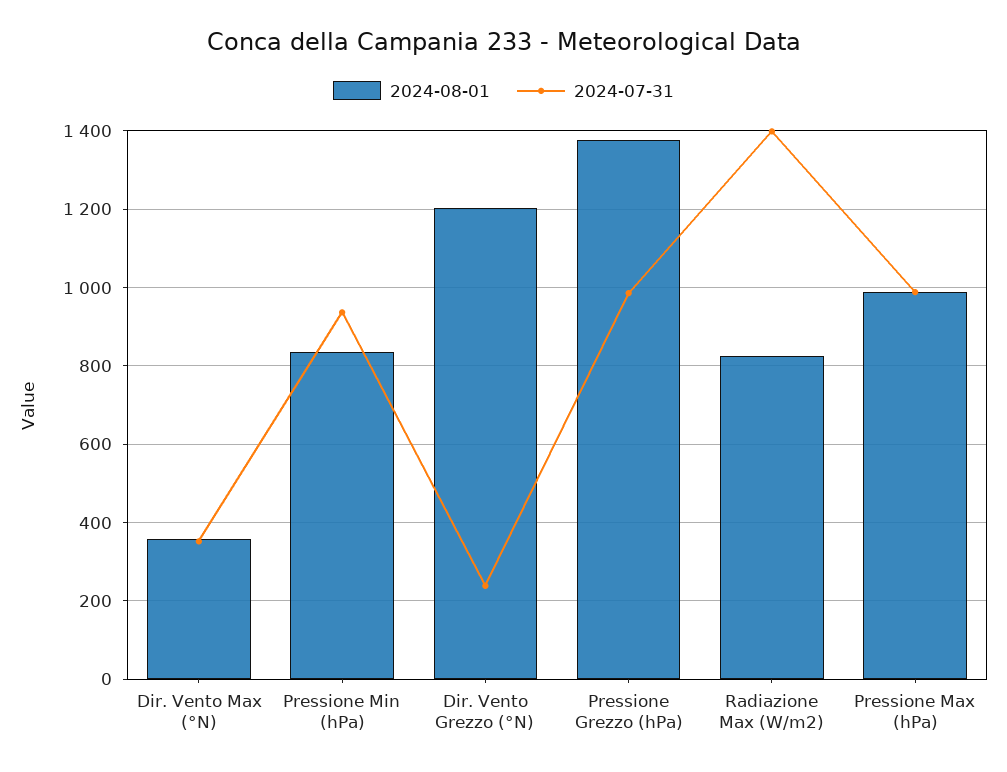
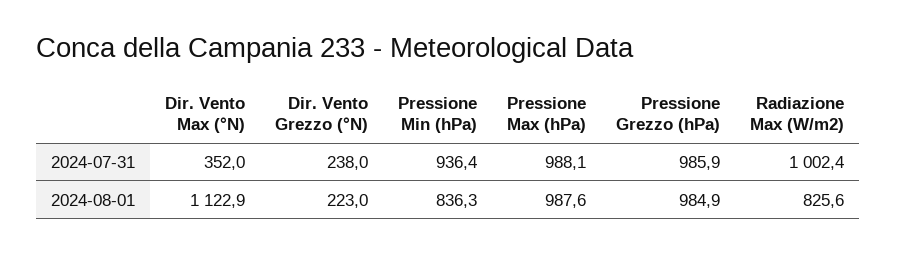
2024-08-01, Dir. Vento Max (°N): 360 -> 1122.9
2024-08-01, Dir. Vento Grezzo (°N): 1200 -> 223
2024-08-01, Pressione Grezzo (hPa): 1380 -> 984.9
2024-07-31, Radiazione Max (W/m2): 1400 -> 1002.4

